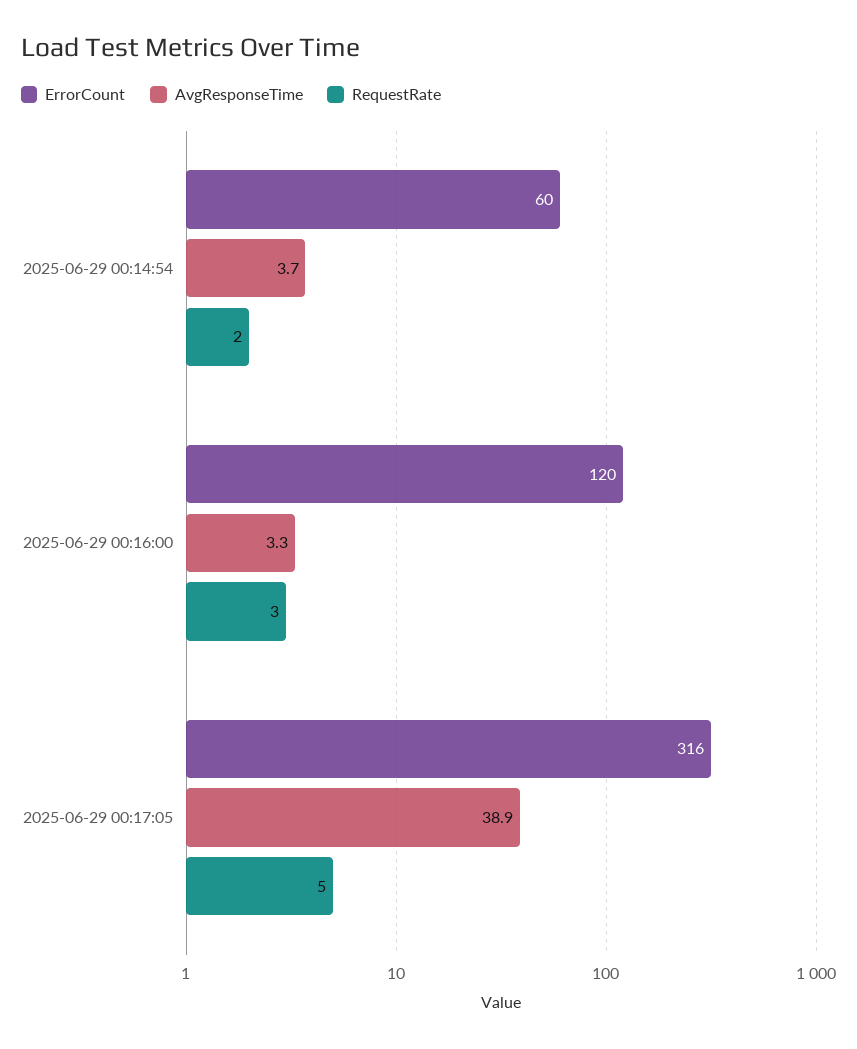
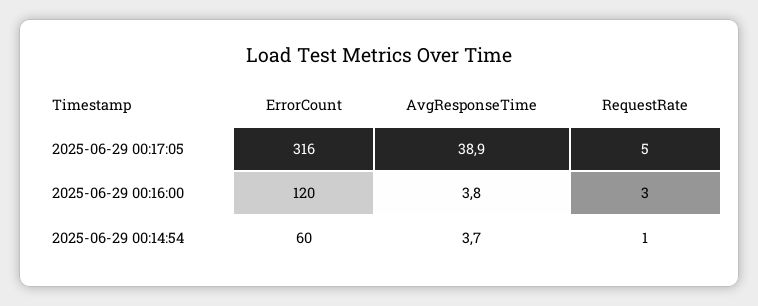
RequestRate, 2025-06-29 00:14:54: 2 -> 1
AvgResponseTime, 2025-06-29 00:16:00: 3.3 -> 3.8

